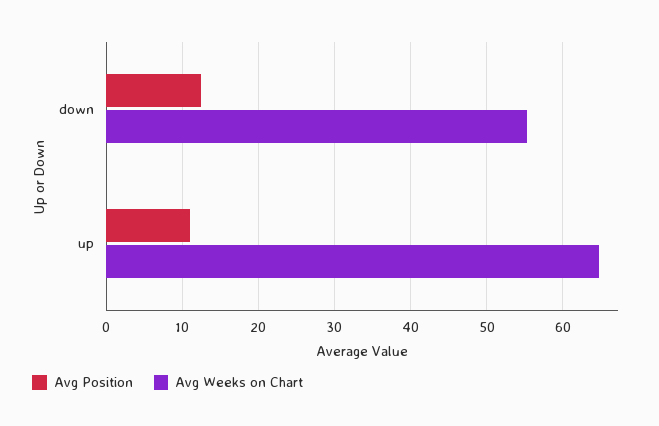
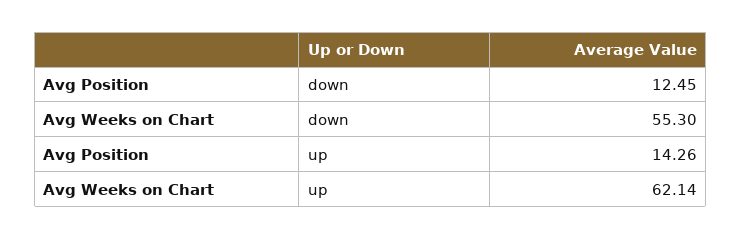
Avg Position, up: 11 -> 14.26
Avg Weeks on Chart, up: 65 -> 62.14

